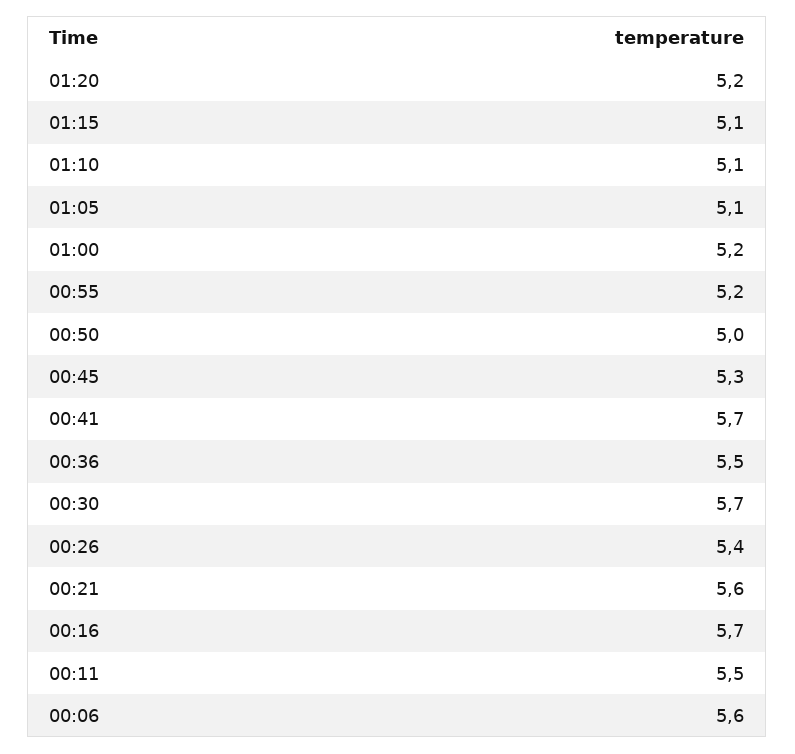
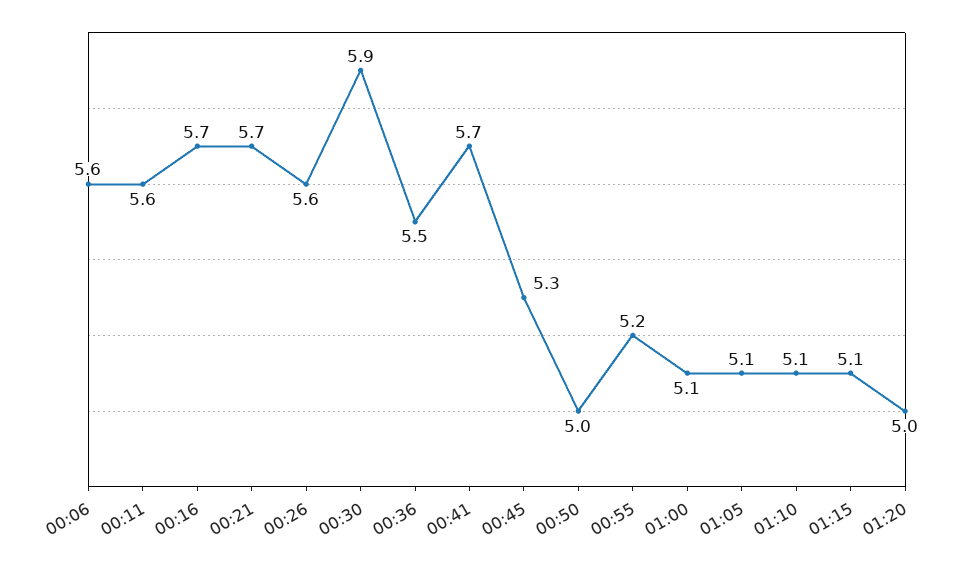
01:20: 5.2 -> 5
01:00: 5.2 -> 5.1
00:30: 5.7 -> 5.9
00:26: 5.4 -> 5.6
00:21: 5.6 -> 5.7
00:11: 5.5 -> 5.6

